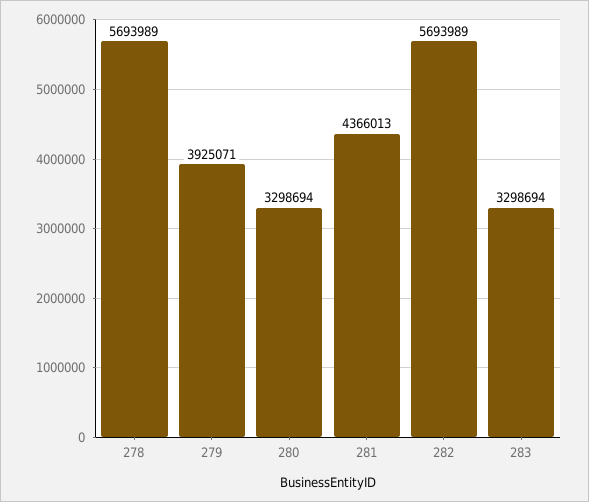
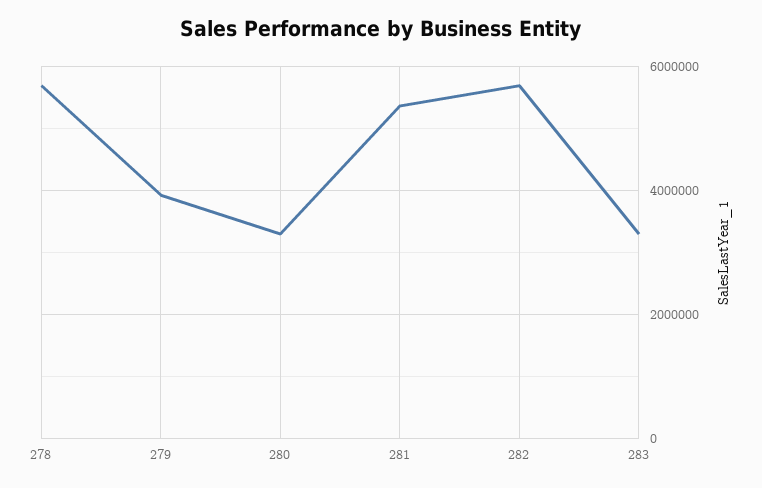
281: 4366013 -> 5400000

